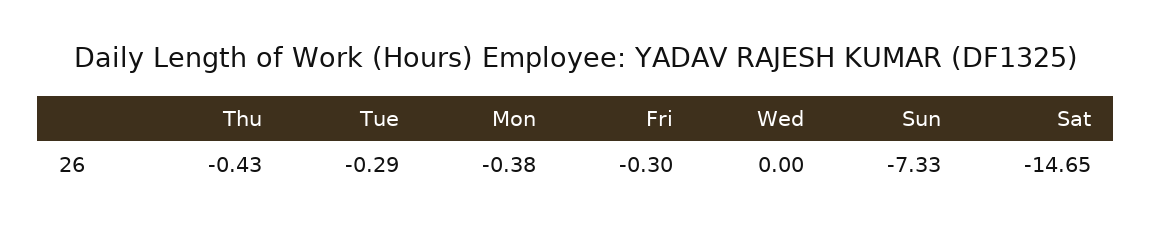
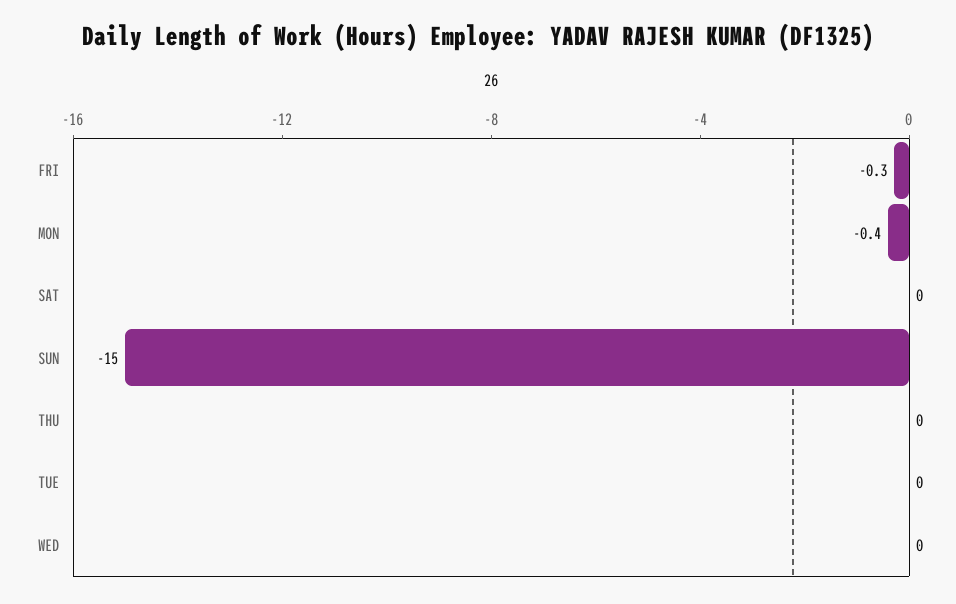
Thu: -0.43 -> 0
Tue: -0.29 -> 0
Sun: -7.33 -> -15
Sat: -14.65 -> 0

